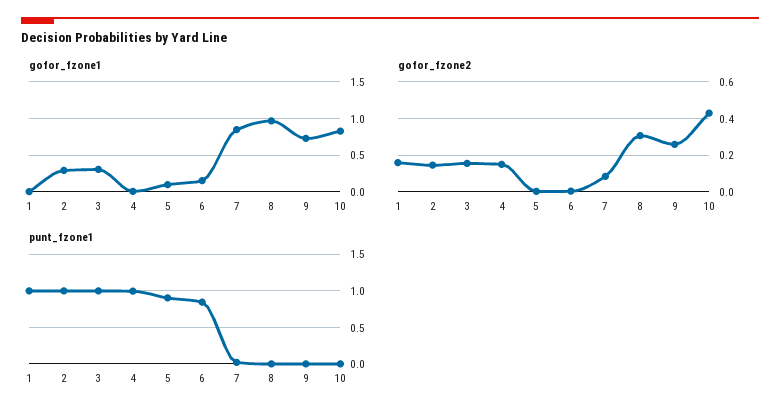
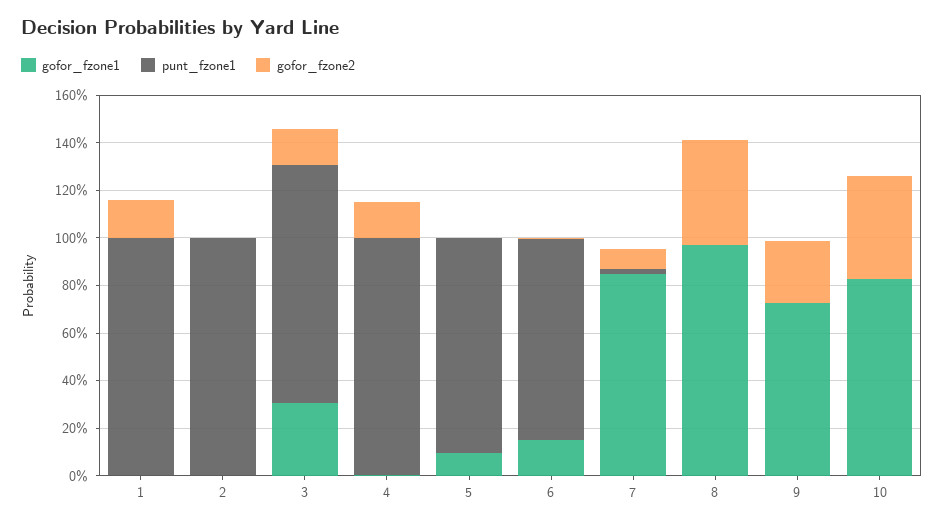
gofor_fzone1, 2: 0.3 -> 0
gofor_fzone2, 2: 0.15 -> 0
gofor_fzone2, 8: 0.3 -> 0.45

